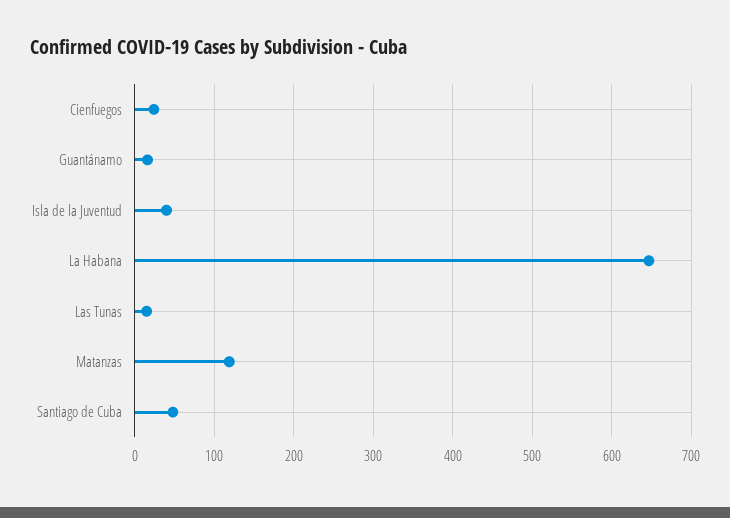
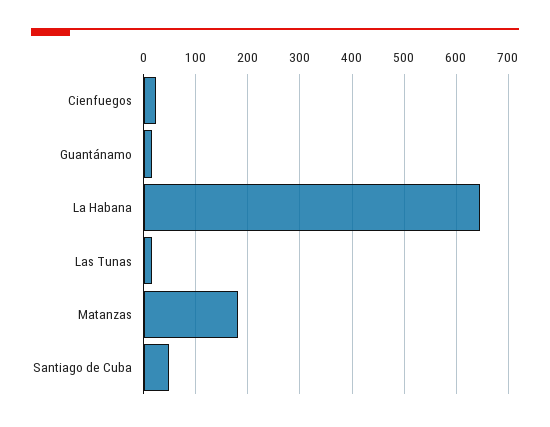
Isla de la Juventud: 40 -> none
Matanzas: 120 -> 180

